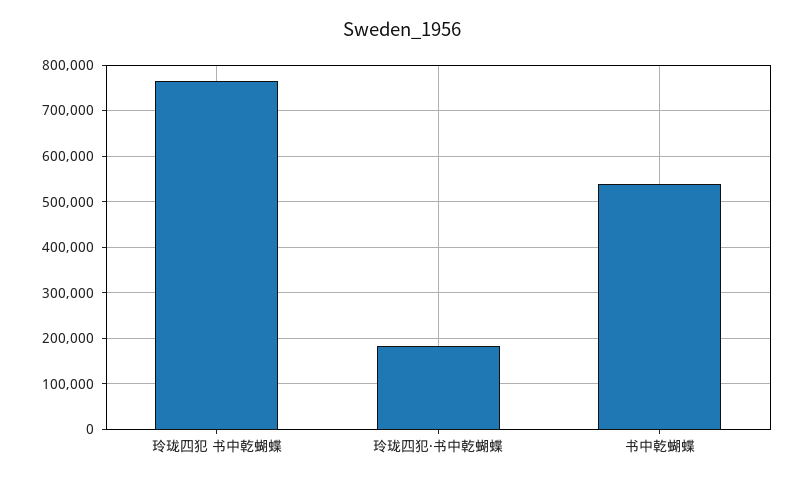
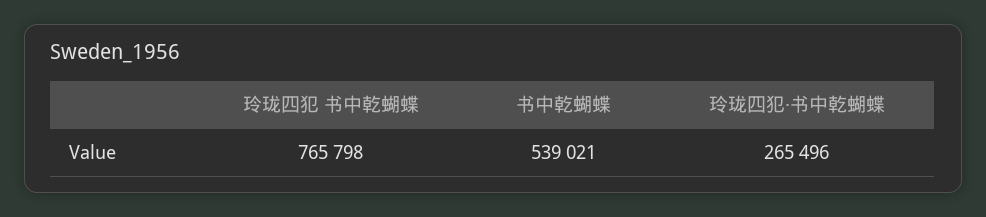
玲珑四犯·书中乾蝴蝶: 180000 -> 265496

